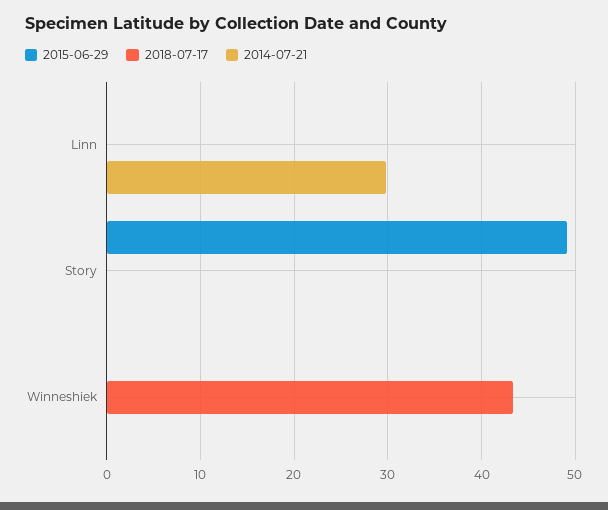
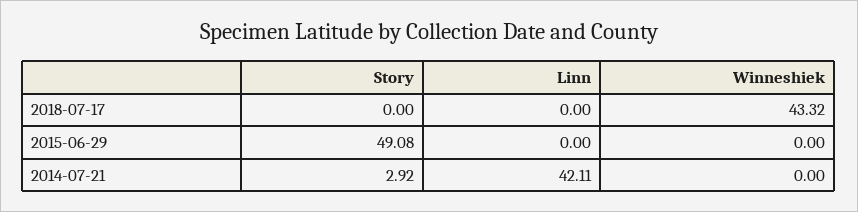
2014-07-21, Linn: 30 -> 42.11
2014-07-21, Story: 0 -> 2.92

